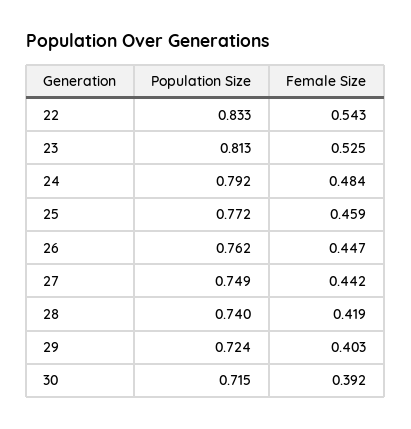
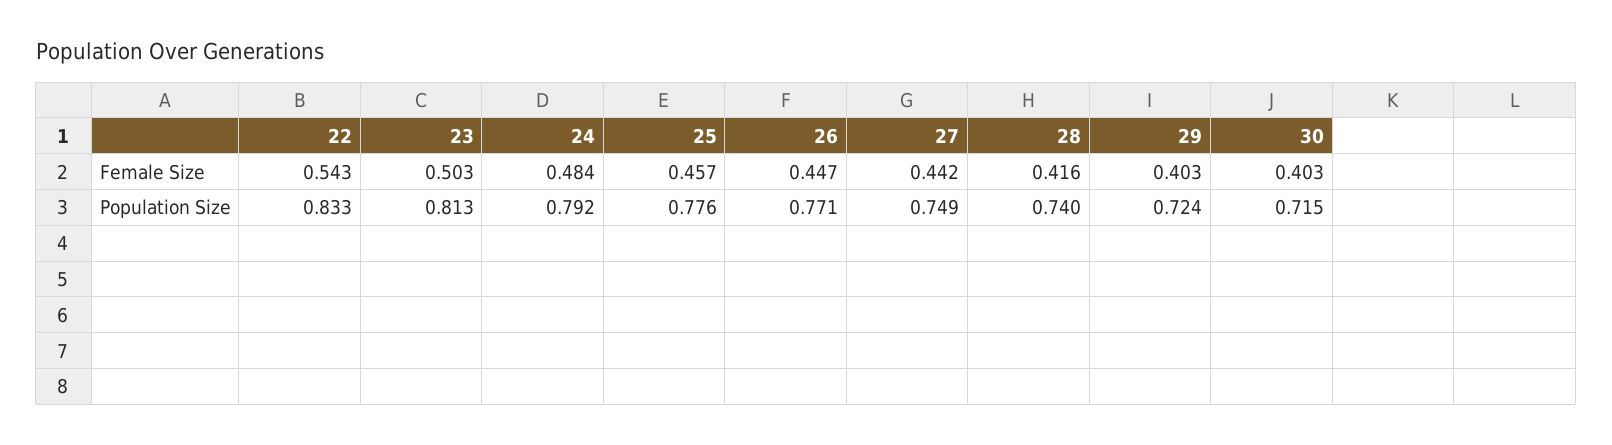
Female Size, 23: 0.525 -> 0.503
Population Size, 25: 0.772 -> 0.776
Female Size, 25: 0.459 -> 0.457
Population Size, 26: 0.762 -> 0.771
Female Size, 28: 0.419 -> 0.416
Female Size, 30: 0.392 -> 0.403

